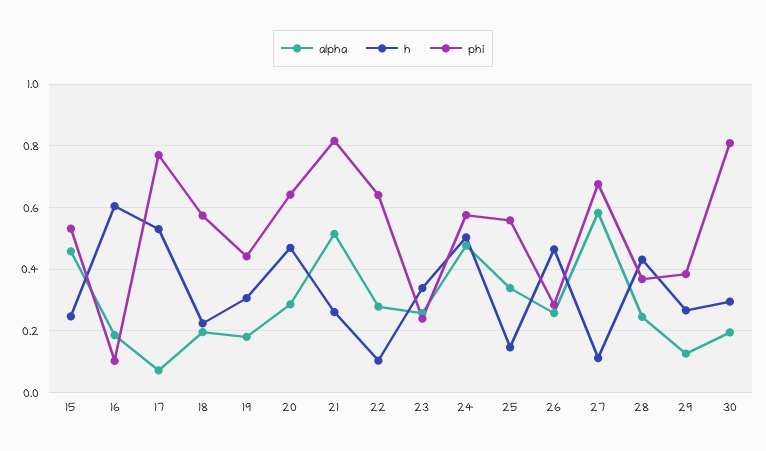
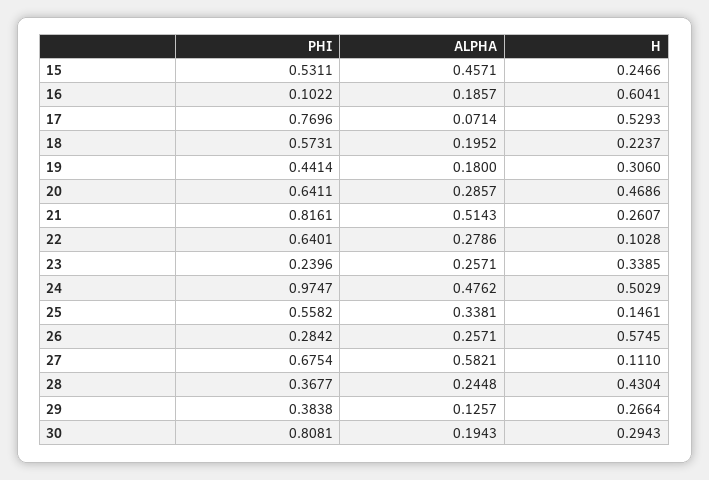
phi, 24: 0.58 -> 0.9747
h, 26: 0.46 -> 0.5745

